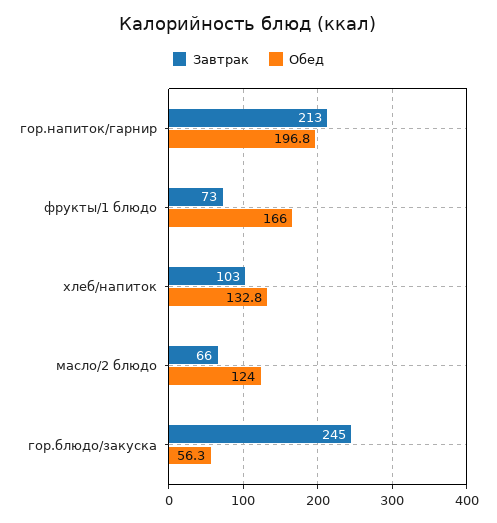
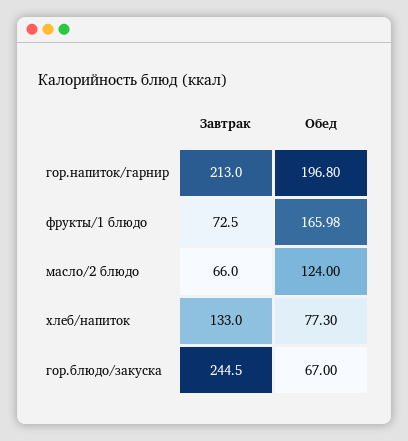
Завтрак, хлеб/напиток: 103 -> 133
Обед, хлеб/напиток: 132.8 -> 77.3
Обед, гор.блюдо/закуска: 56.3 -> 67

